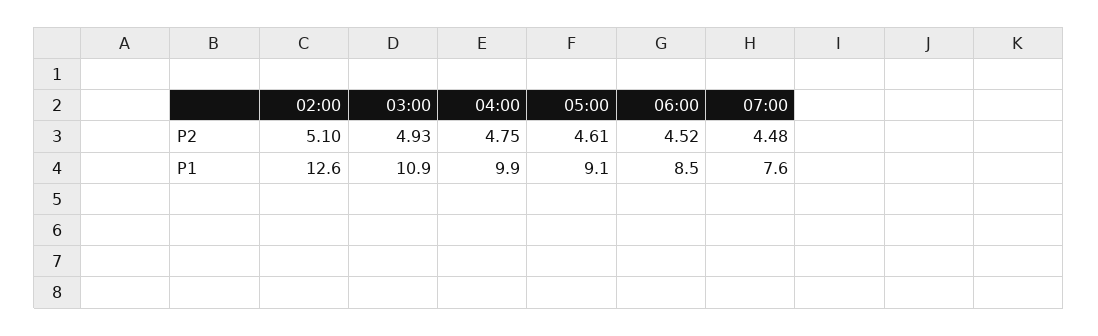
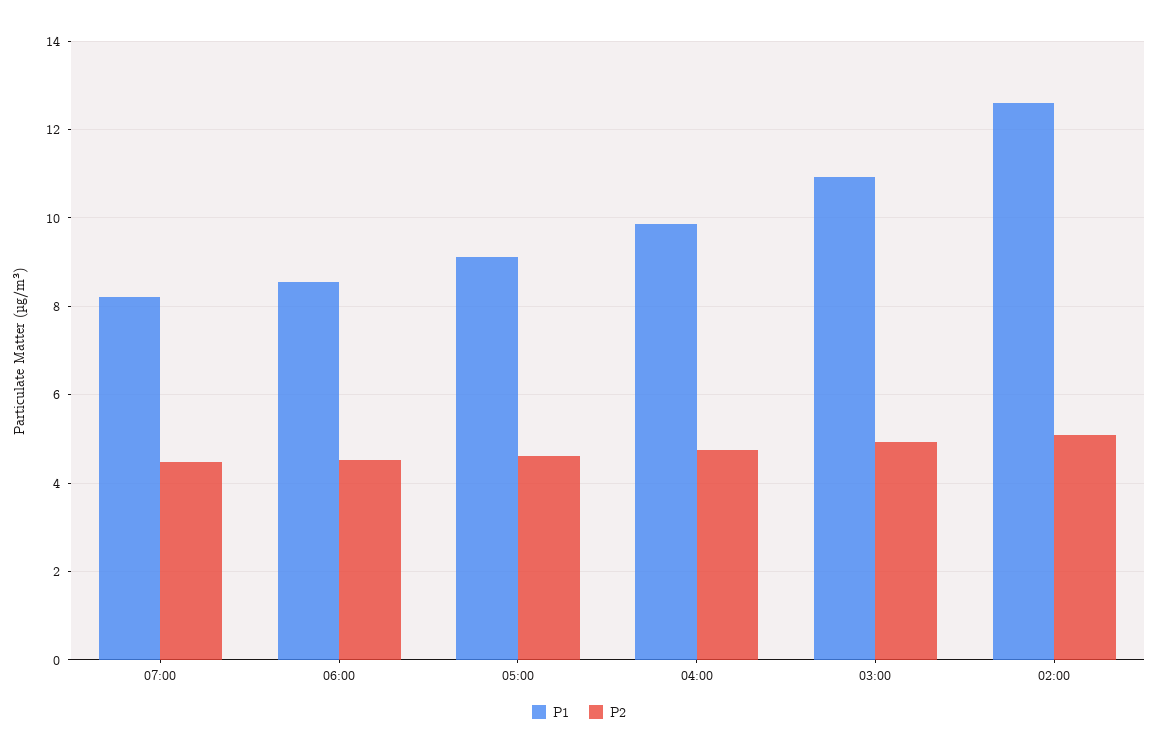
P1, 07:00: 7.6 -> 8.2

